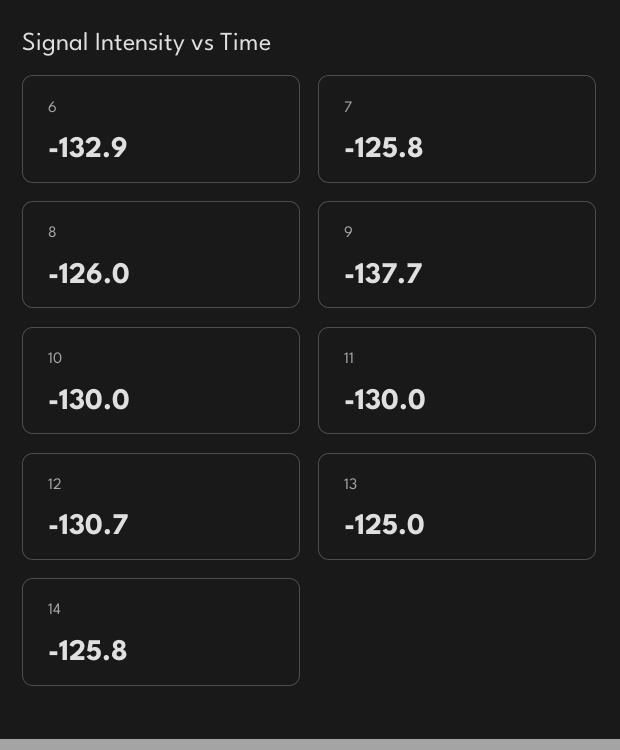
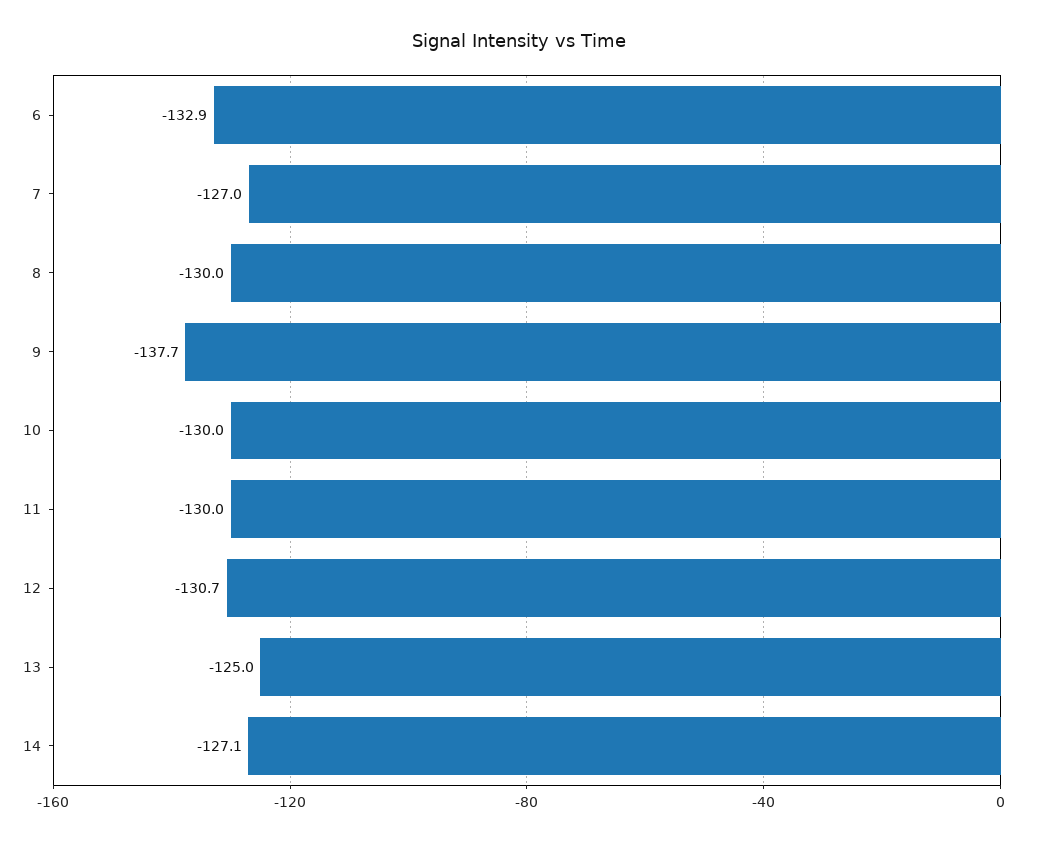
7: -125.8 -> -127
8: -126 -> -130
14: -125.8 -> -127.1

